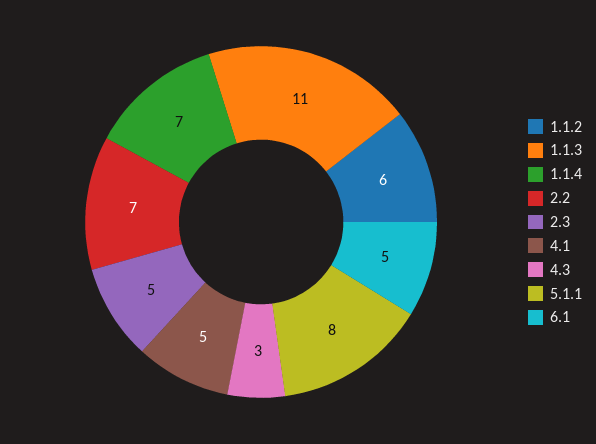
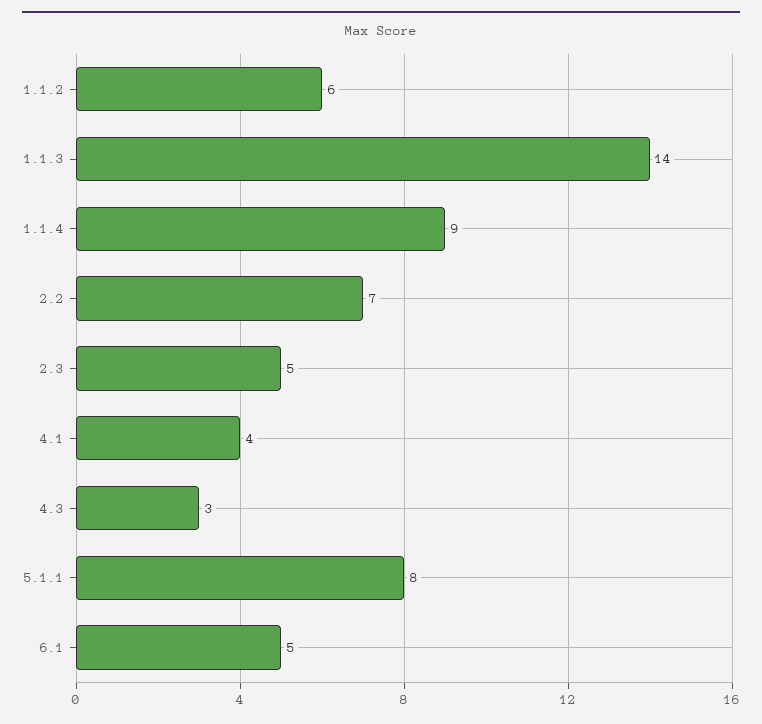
1.1.3: 11 -> 14
1.1.4: 7 -> 9
4.1: 5 -> 4

